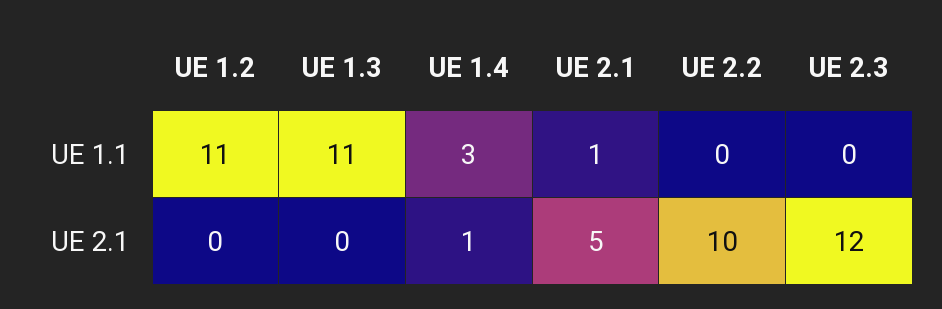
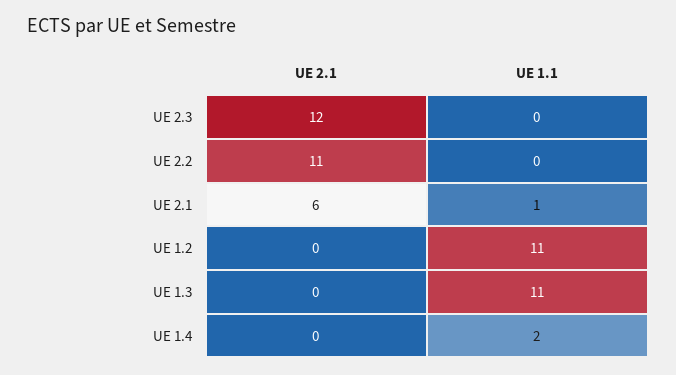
UE 1.4, UE 1.1: 3 -> 2
UE 1.4, UE 2.1: 1 -> 0
UE 2.1, UE 2.1: 5 -> 6
UE 2.2, UE 2.1: 10 -> 11

